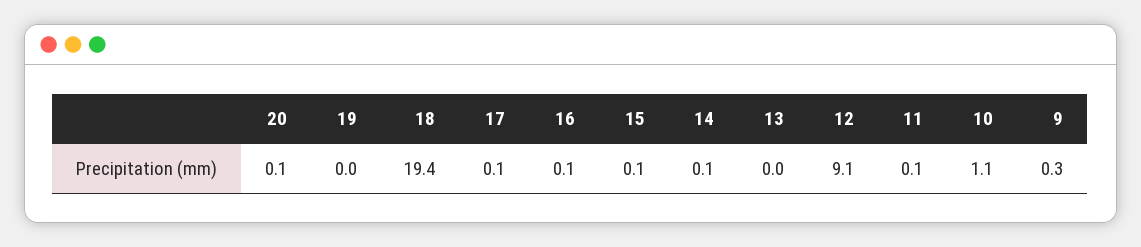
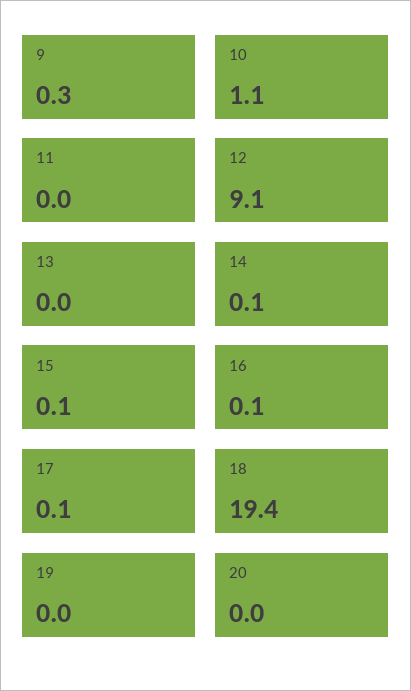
20: 0.1 -> 0
11: 0.1 -> 0

